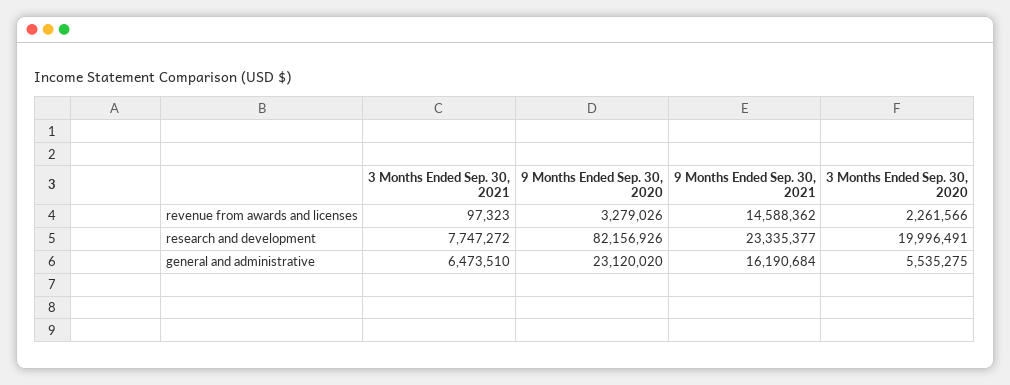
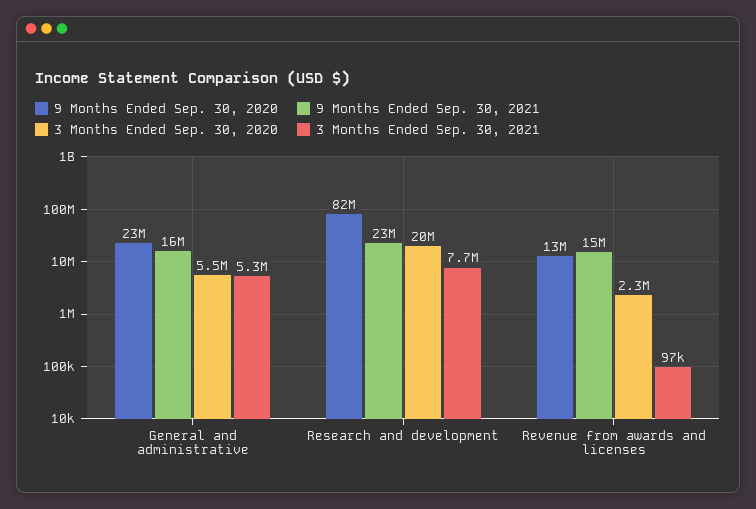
9 Months Ended Sep. 30, 2020, revenue from awards and licenses: 3279026 -> 13000000
3 Months Ended Sep. 30, 2021, general and administrative: 6473510 -> 5300000

